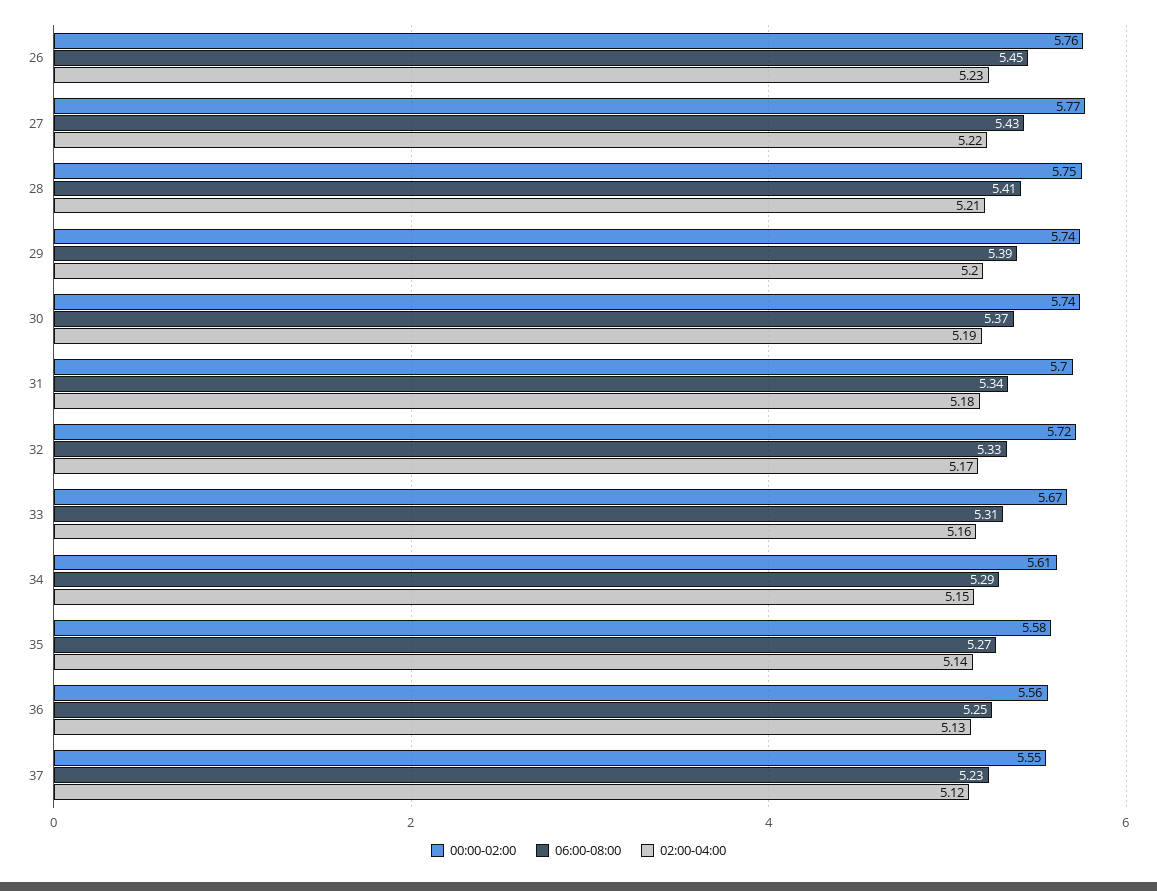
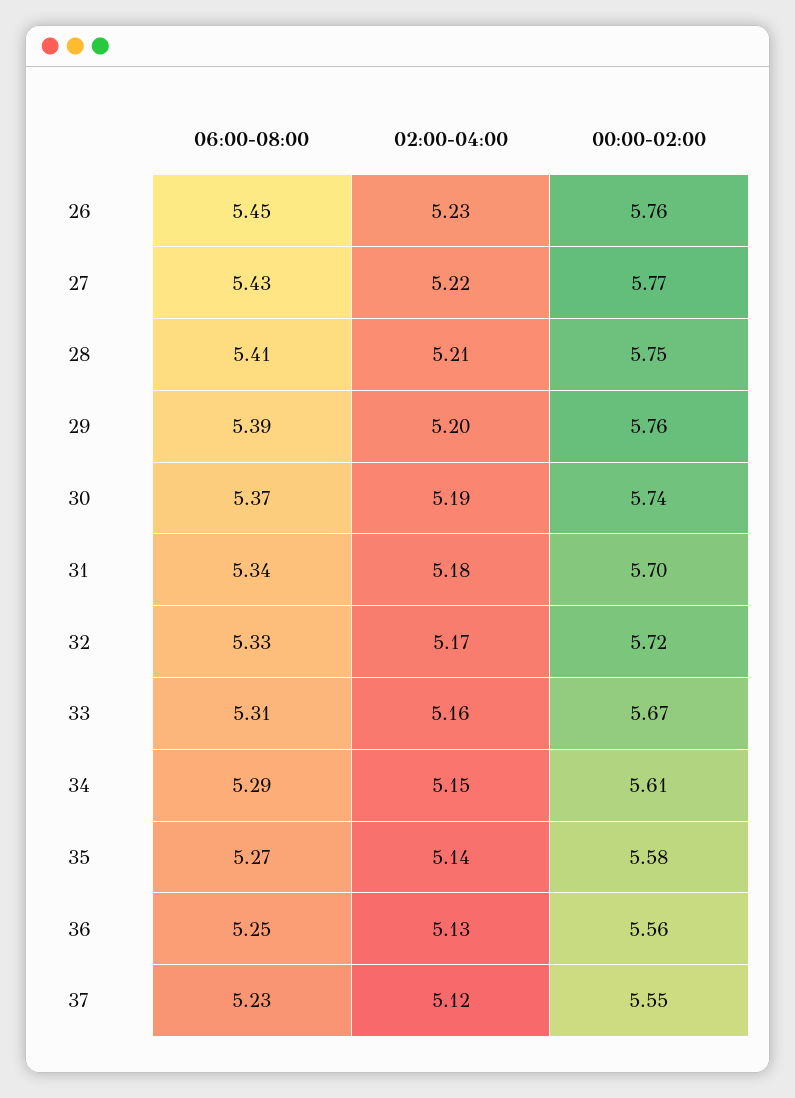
00:00-02:00, 29: 5.74 -> 5.76

